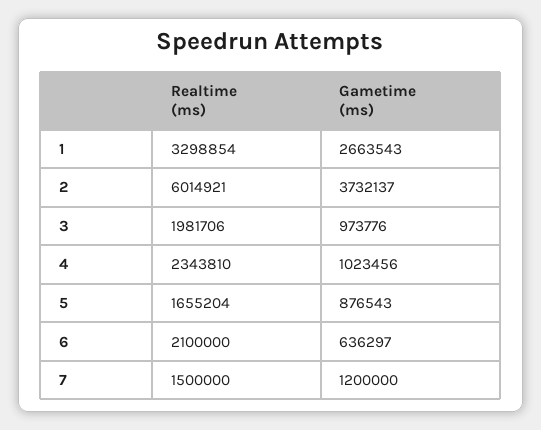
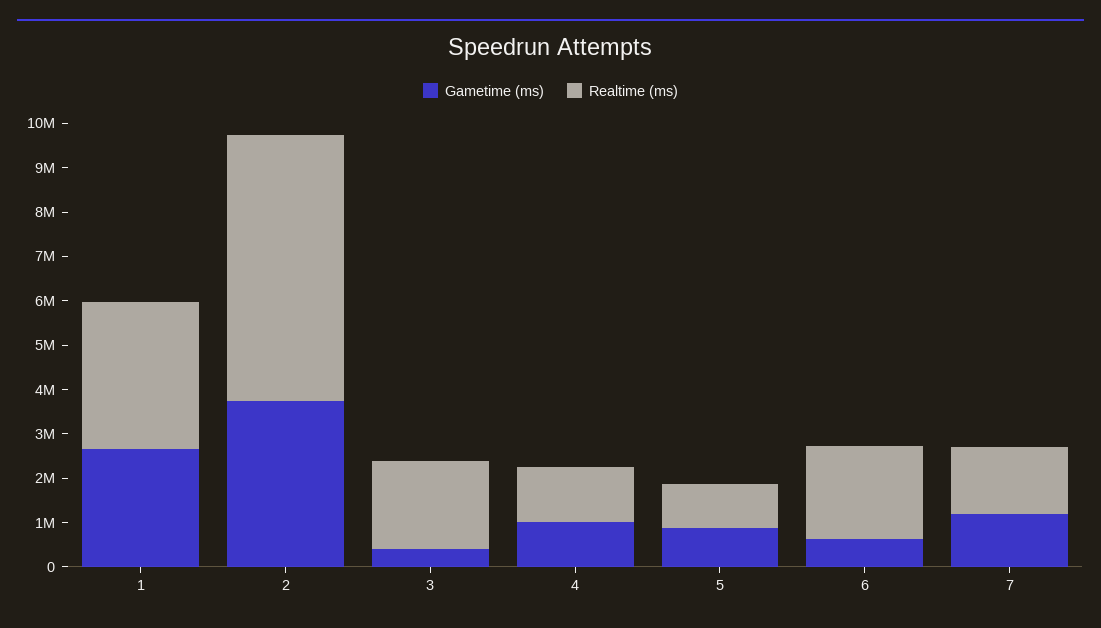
Gametime (ms), 3: 973776 -> 400000
Realtime (ms), 4: 2343810 -> 1200000
Realtime (ms), 5: 1655204 -> 1000000

